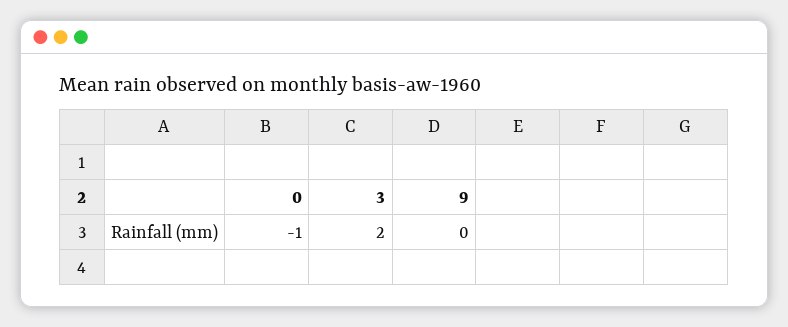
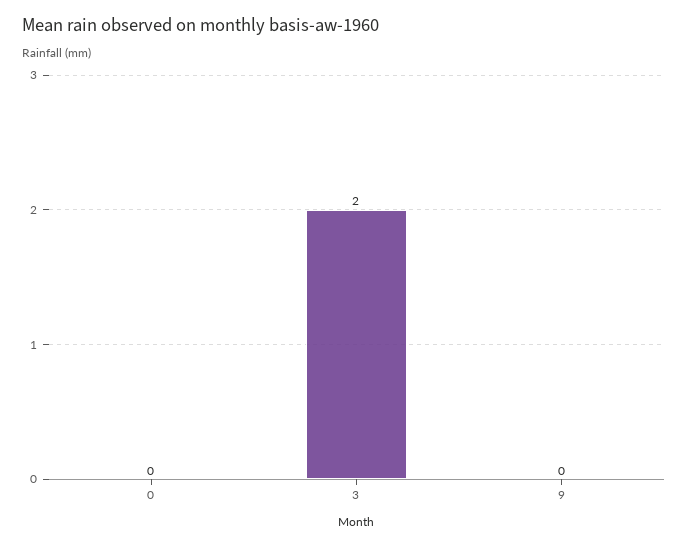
0: -1 -> 0

